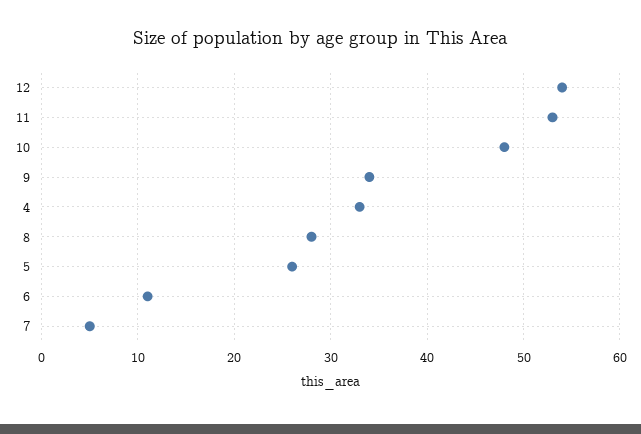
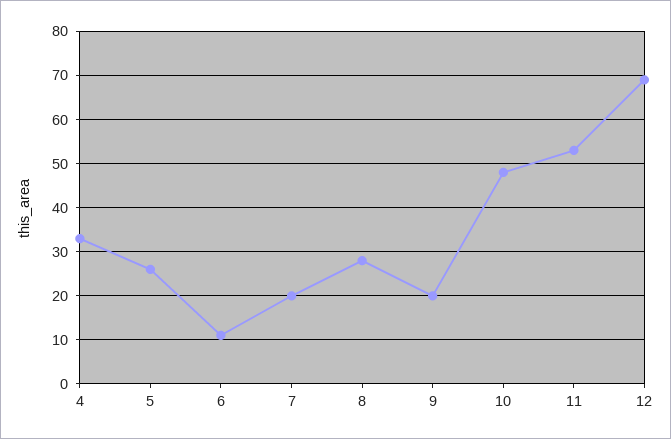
12: 54 -> 70
9: 34 -> 20
7: 5 -> 20

